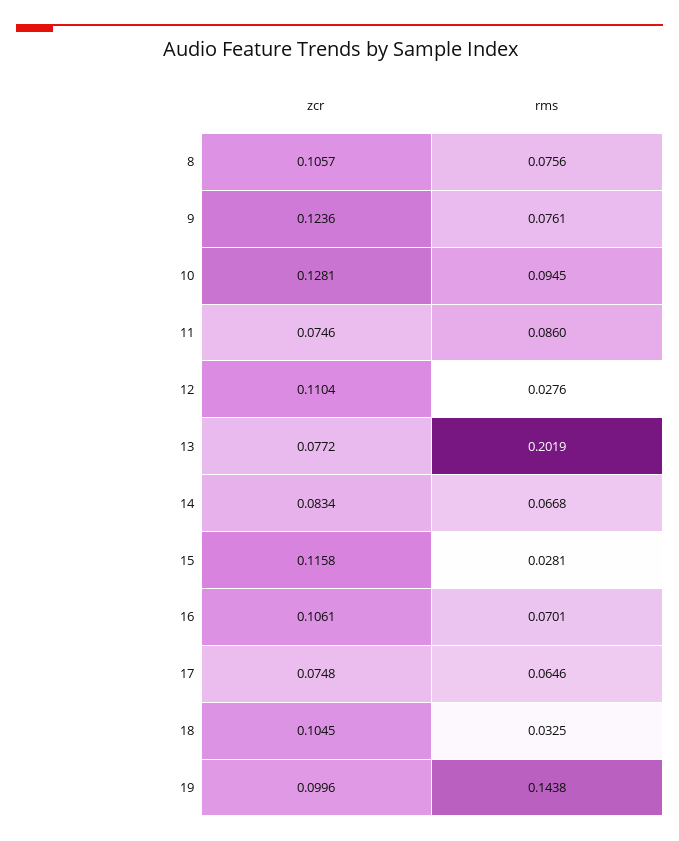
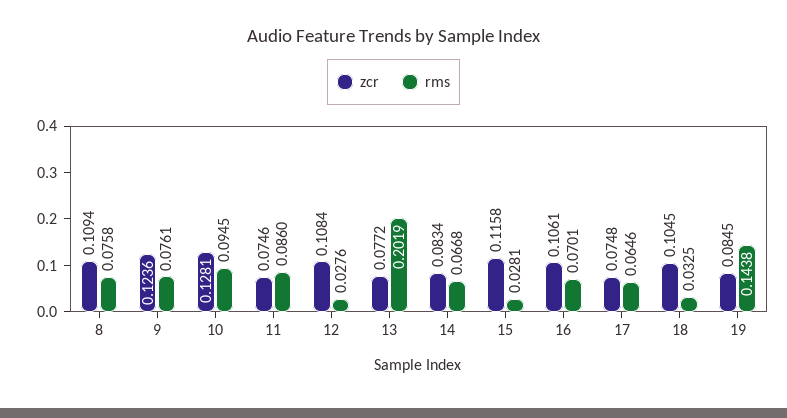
zcr, 8: 0.1057 -> 0.1094
rms, 8: 0.0756 -> 0.0758
zcr, 12: 0.1104 -> 0.1084
zcr, 19: 0.0996 -> 0.0845

